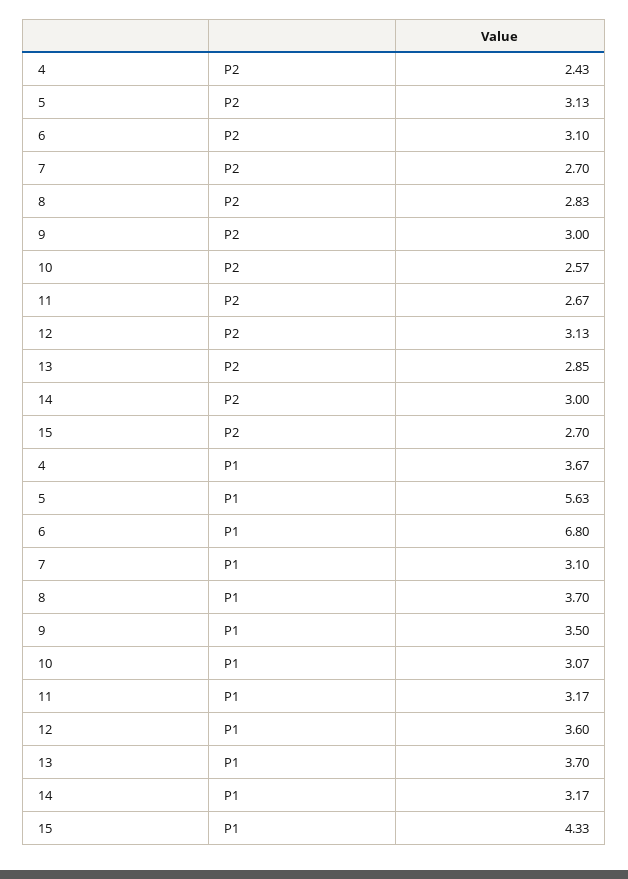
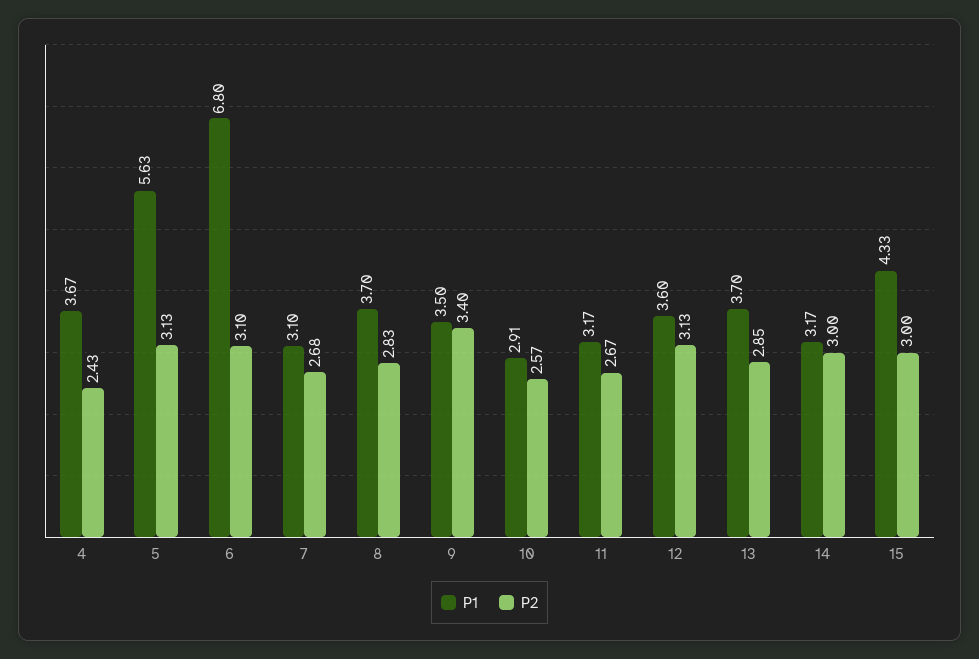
P2, 7: 2.7 -> 2.68
P2, 9: 3 -> 3.4
P2, 15: 2.7 -> 3
P1, 10: 3.07 -> 2.91

